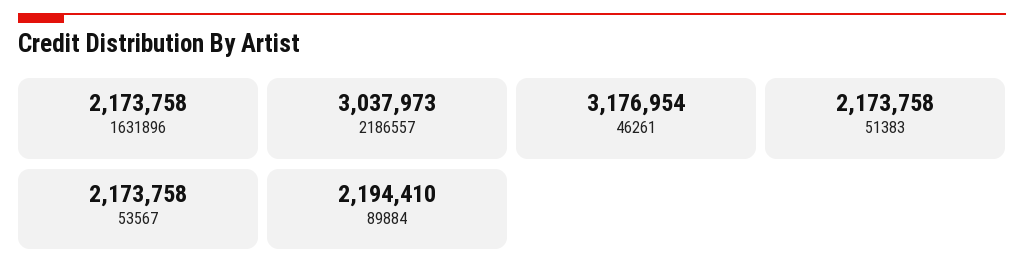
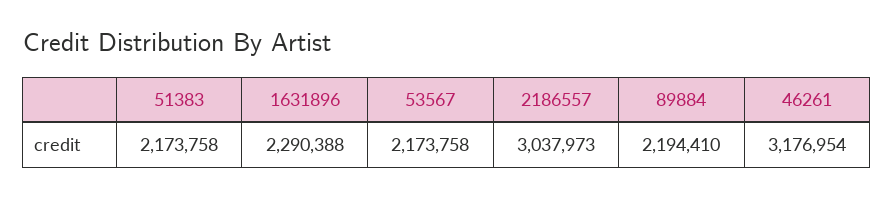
1631896: 2173758 -> 2290388

